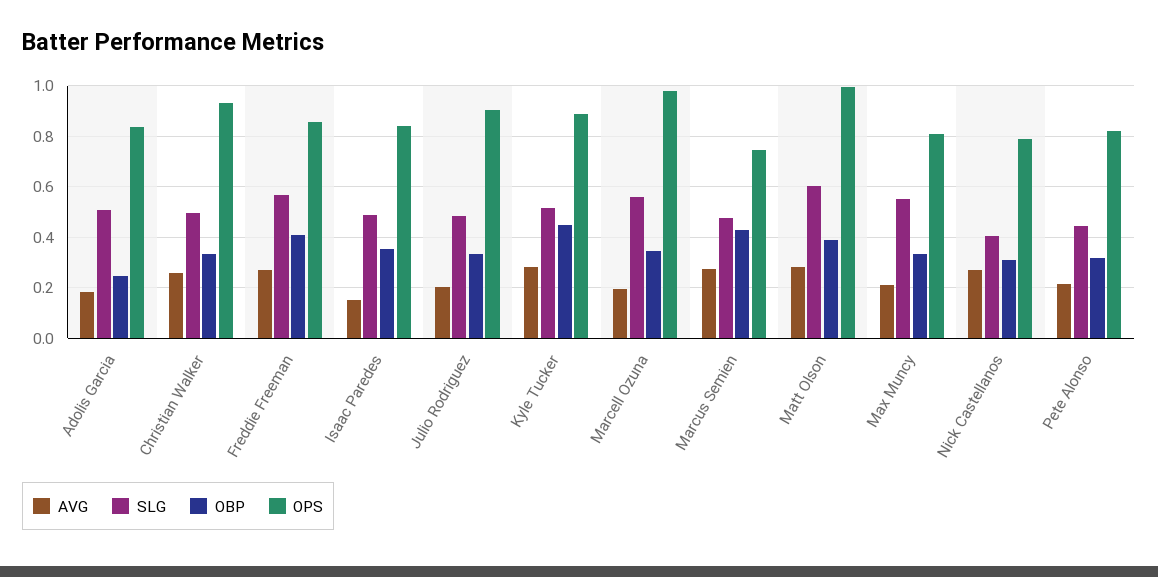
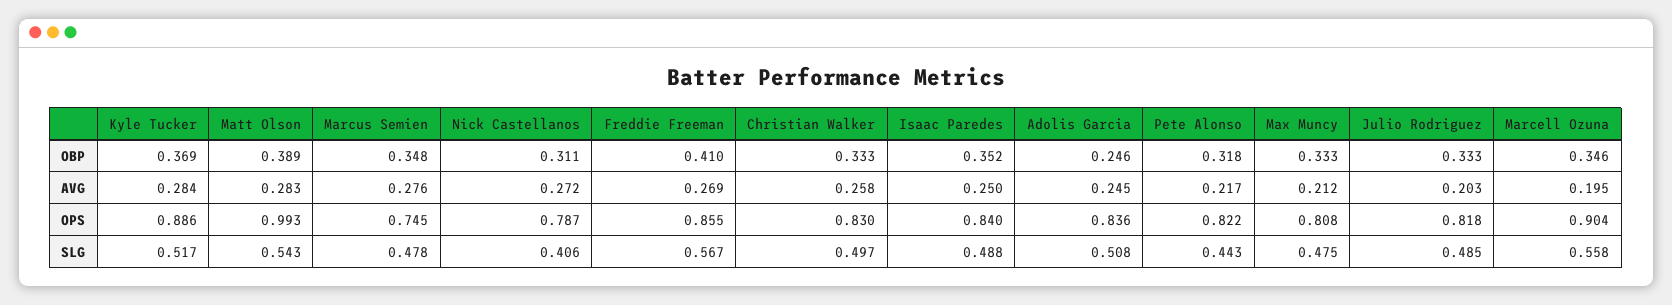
AVG, Adolis Garcia: 0.175 -> 0.245
OPS, Christian Walker: 0.925 -> 0.83
AVG, Isaac Paredes: 0.15 -> 0.25
OPS, Julio Rodriguez: 0.9 -> 0.818
OBP, Kyle Tucker: 0.45 -> 0.369
OPS, Marcell Ozuna: 0.975 -> 0.904
OBP, Marcus Semien: 0.425 -> 0.348
SLG, Matt Olson: 0.6 -> 0.543
SLG, Max Muncy: 0.55 -> 0.475

